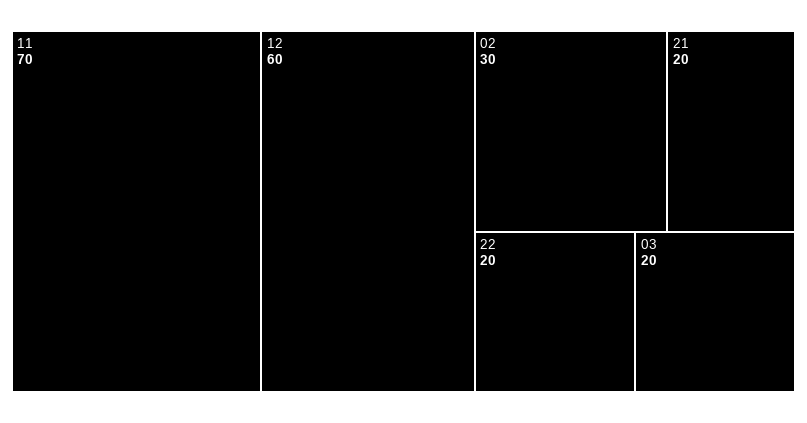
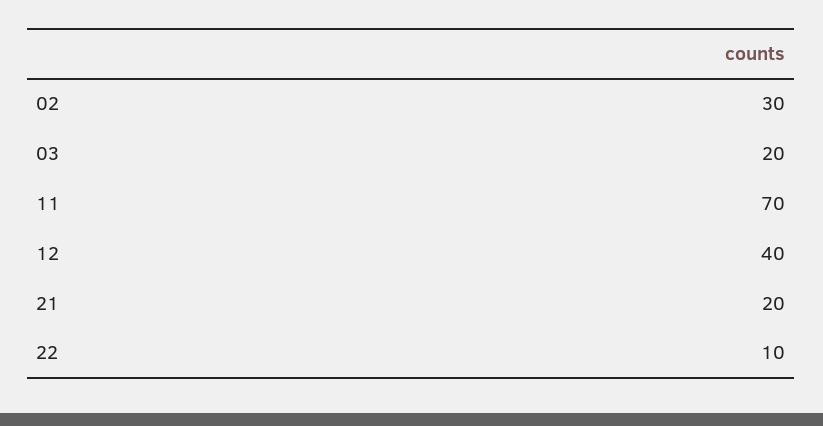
12: 60 -> 40
22: 20 -> 10

